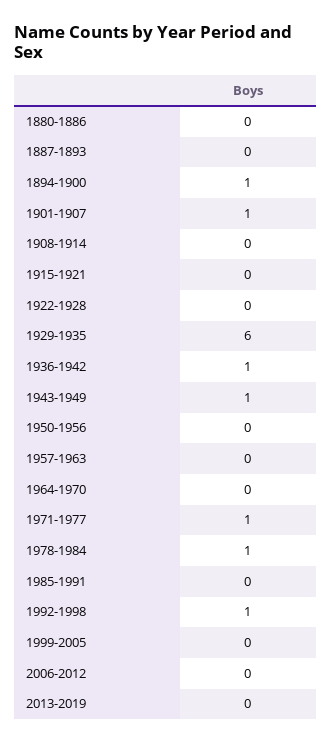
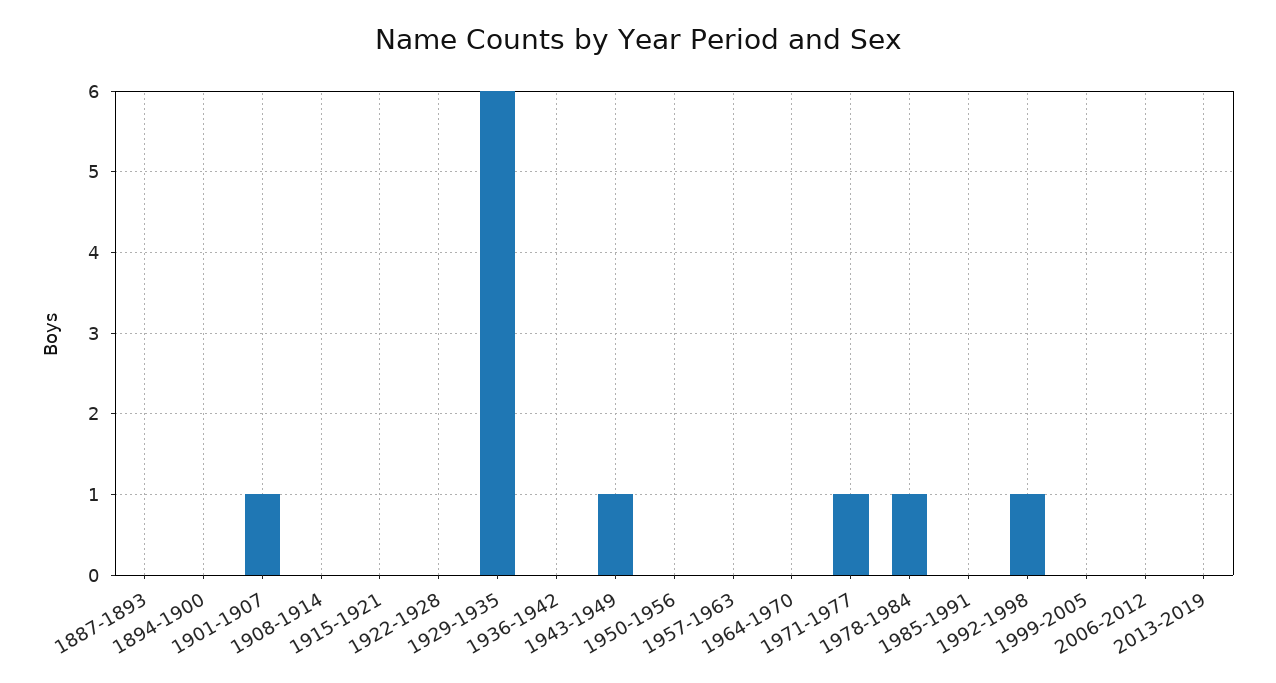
1880-1886: 0 -> none
1894-1900: 1 -> 0
1936-1942: 1 -> 0

